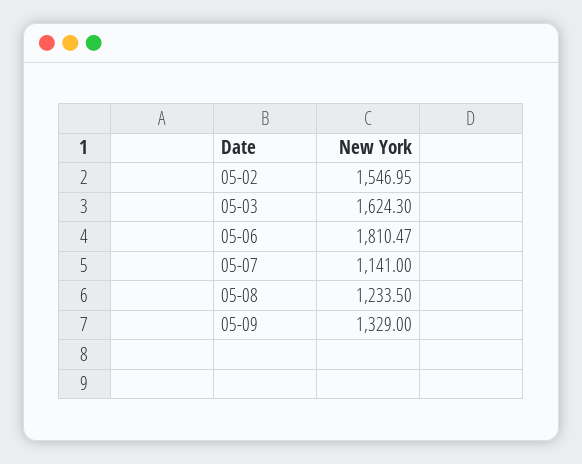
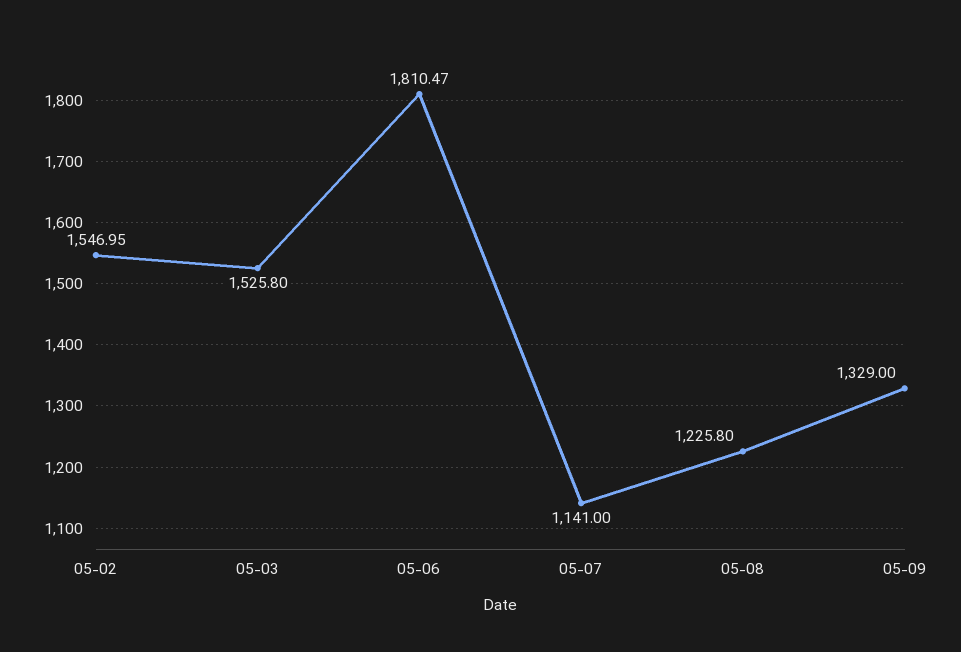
05-03: 1624.3 -> 1525.8
05-08: 1233.5 -> 1225.8

